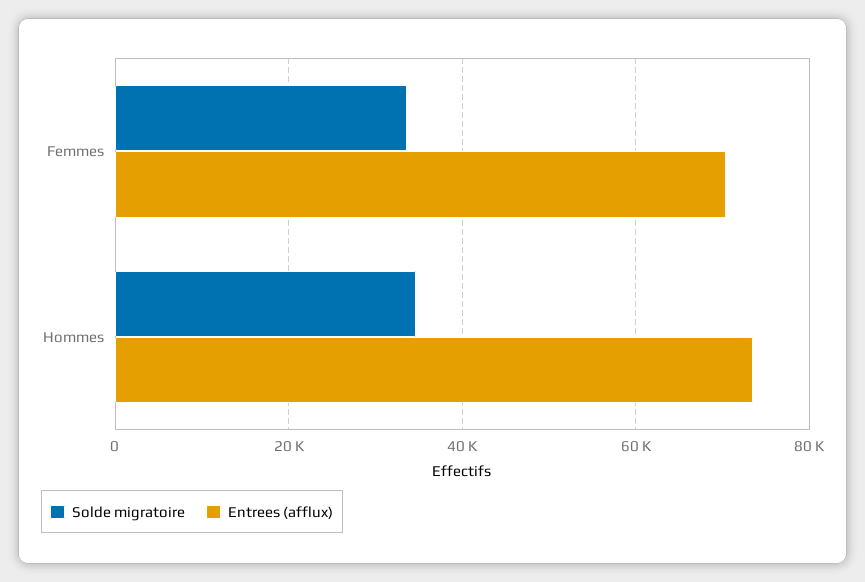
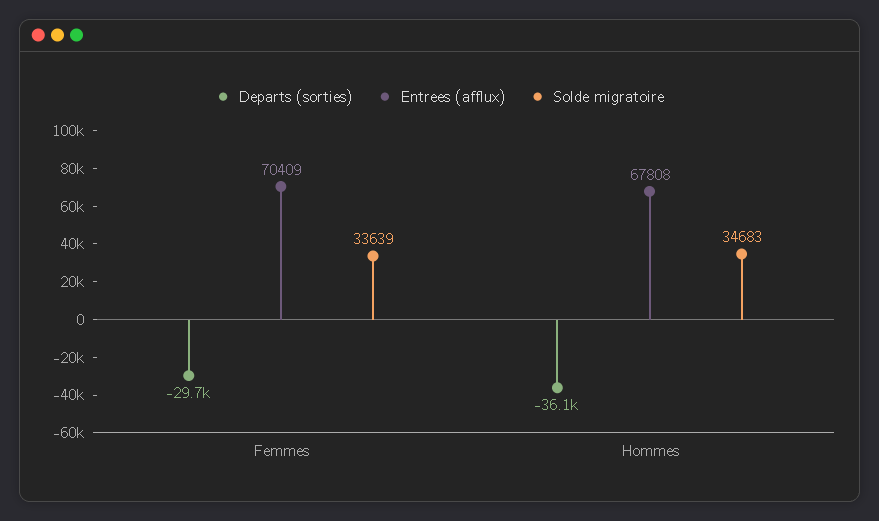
Entrees (afflux), Hommes: 74000 -> 67808
Departs (sorties), Femmes: none -> -29700
Departs (sorties), Hommes: none -> -36100

